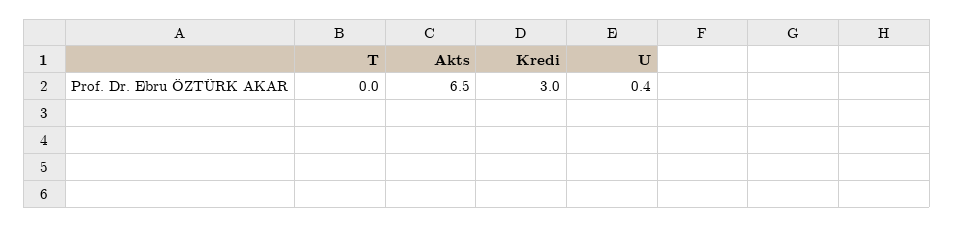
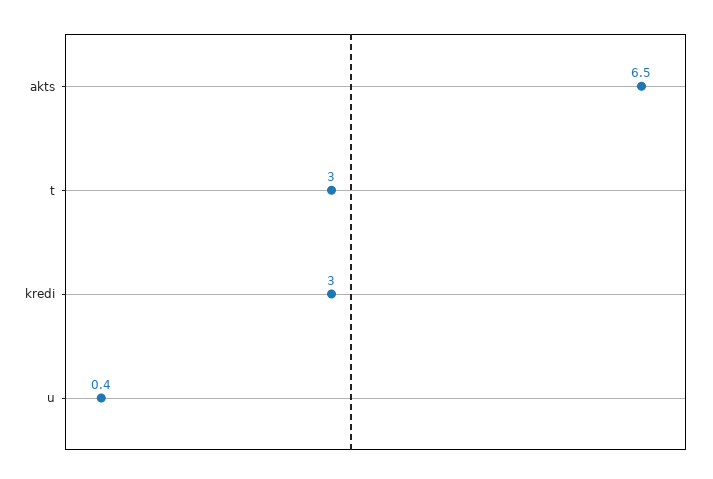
T: 0 -> 3

